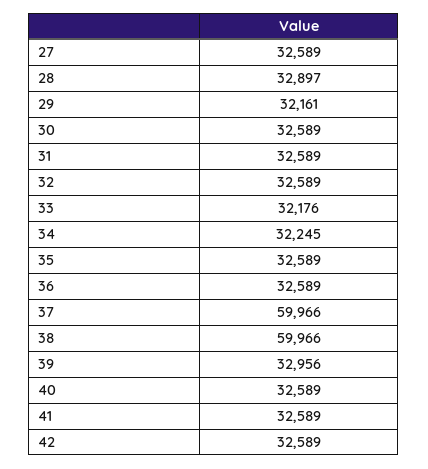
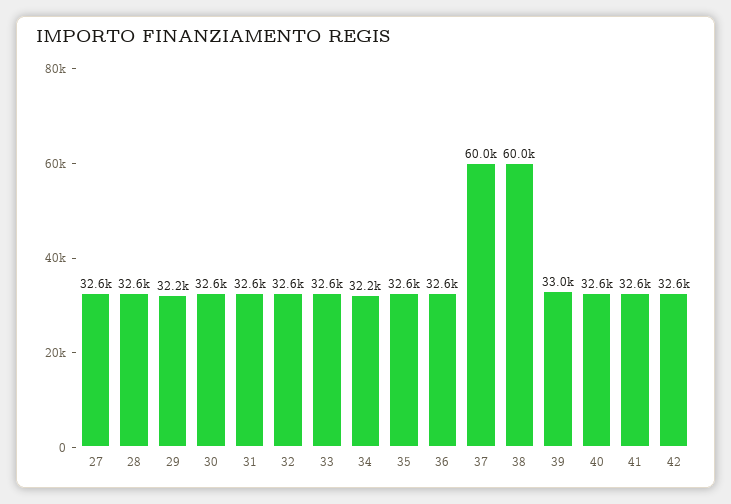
28: 32897 -> 32600
33: 32176 -> 32600

